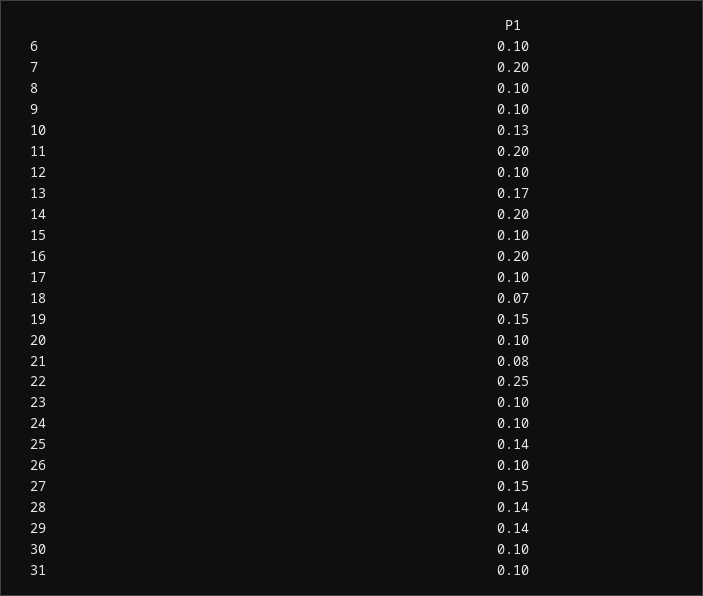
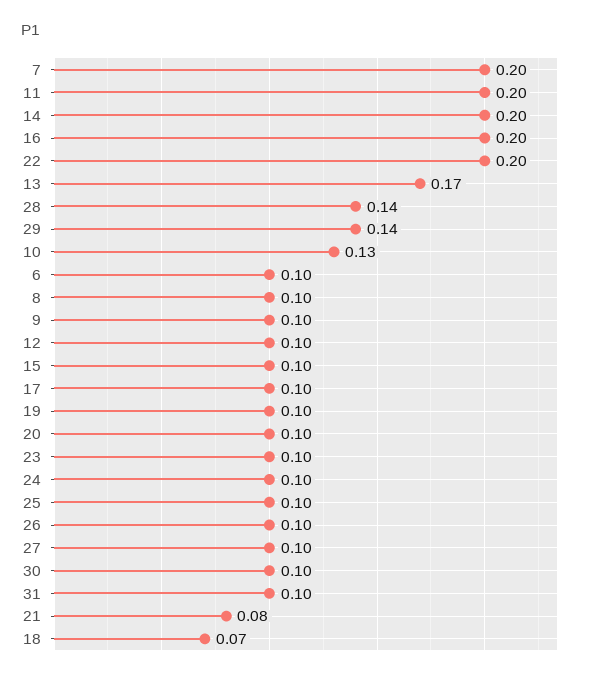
19: 0.15 -> 0.1
22: 0.25 -> 0.2
25: 0.14 -> 0.1
27: 0.15 -> 0.1

